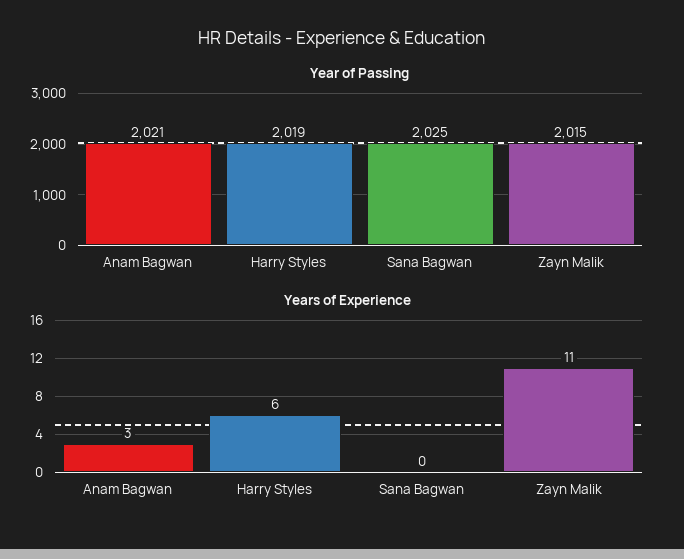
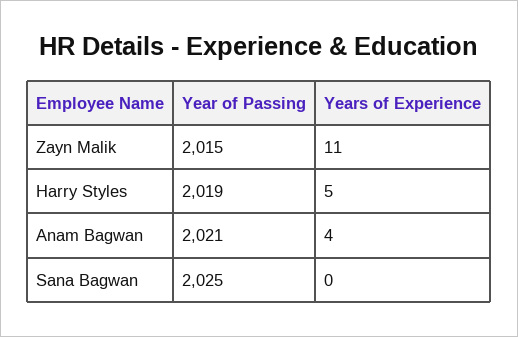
Years of Experience, Anam Bagwan: 3 -> 4
Years of Experience, Harry Styles: 6 -> 5

